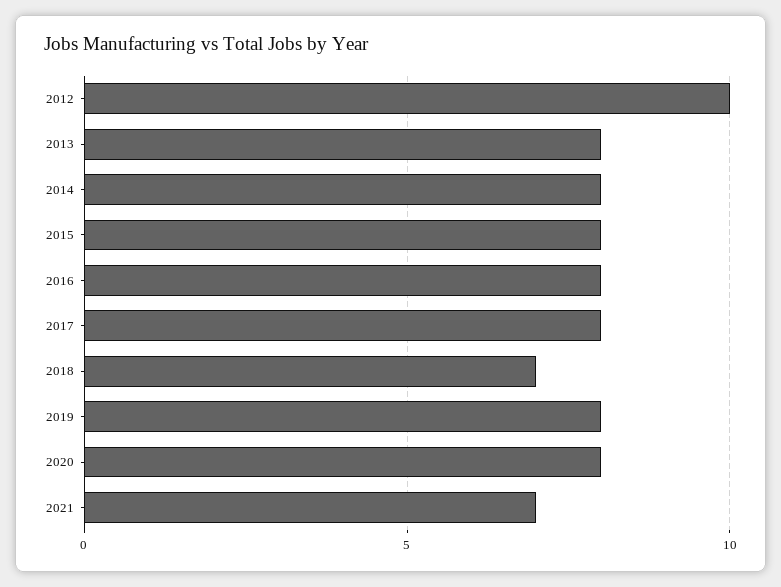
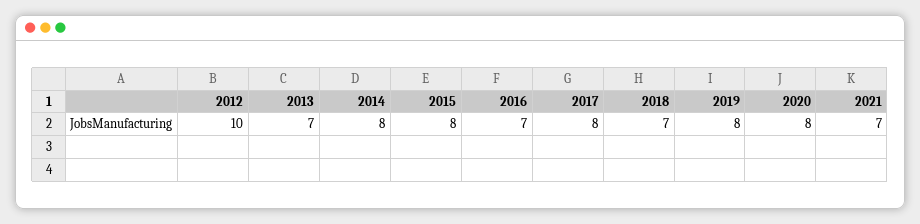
2013: 8 -> 7
2016: 8 -> 7

